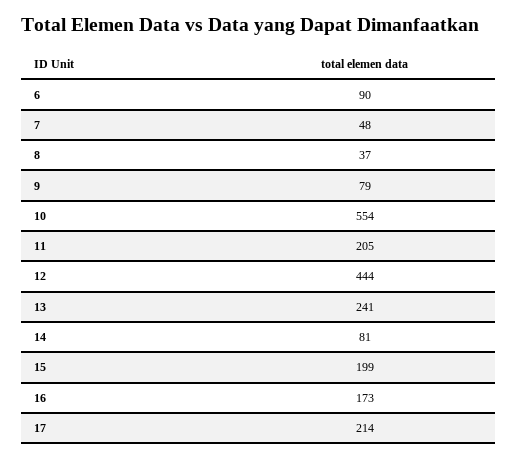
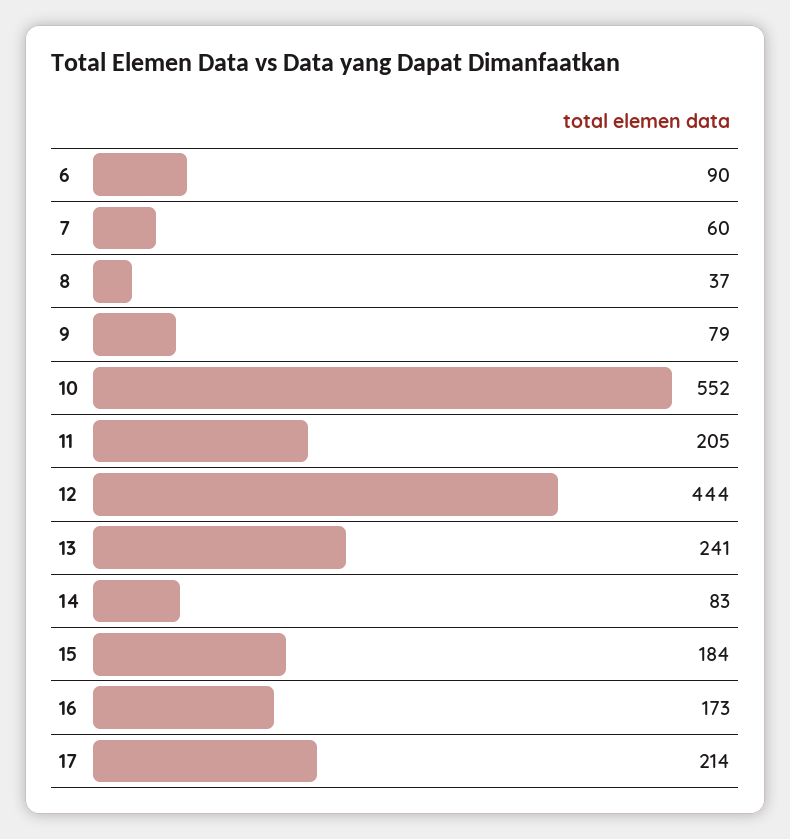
7: 48 -> 60
10: 554 -> 552
14: 81 -> 83
15: 199 -> 184

